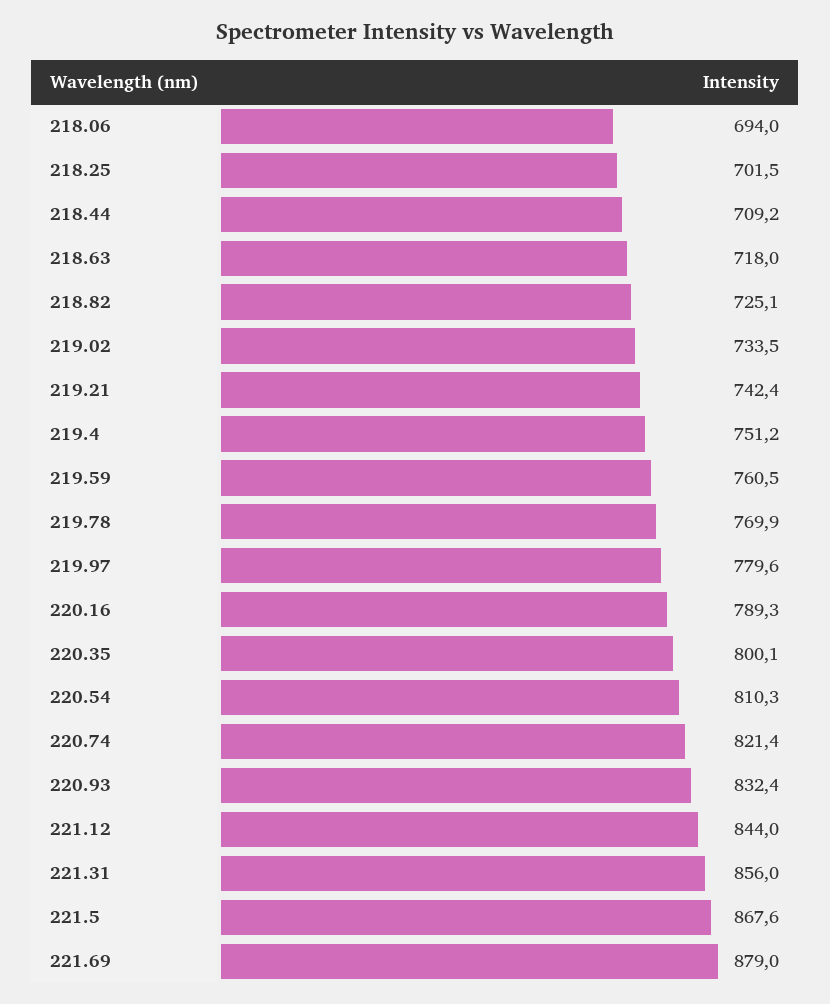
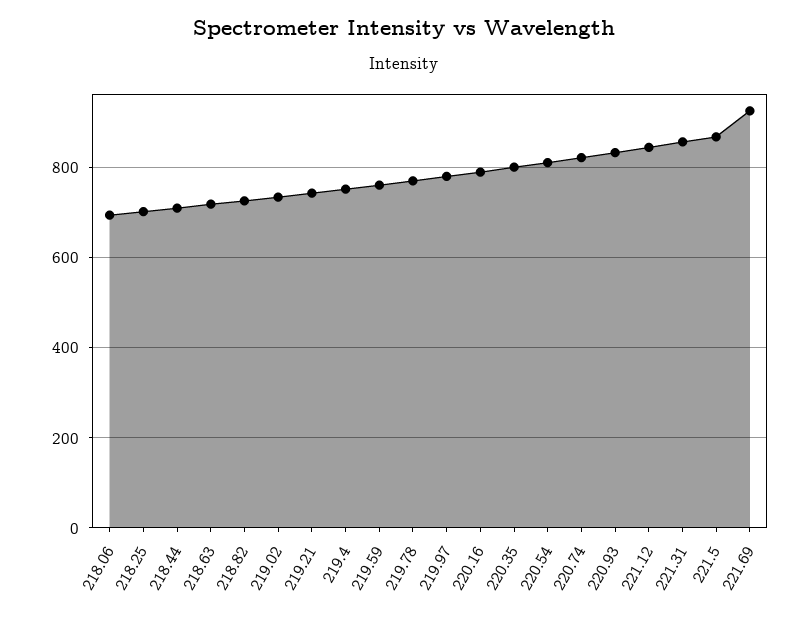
221.69: 879 -> 920

